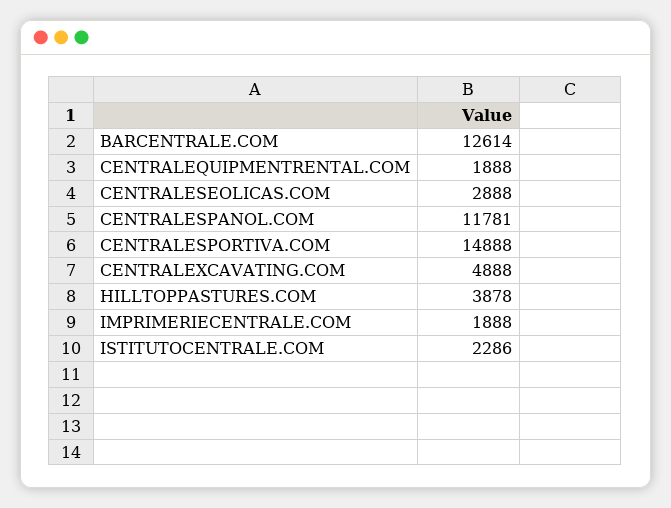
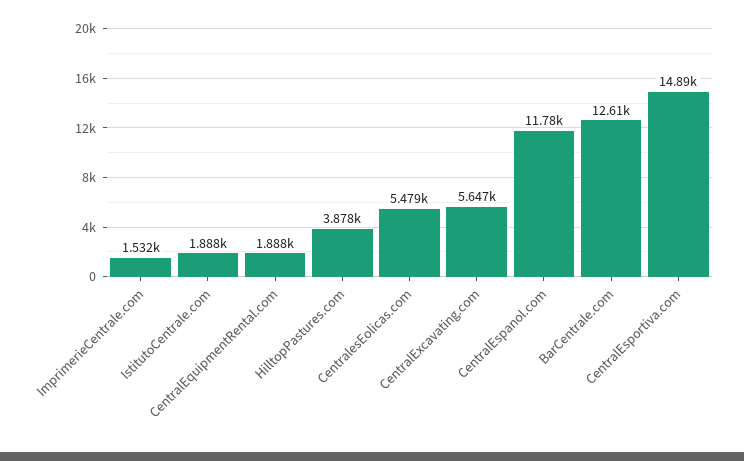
CENTRALESEOLICAS.COM: 2888 -> 5479
CENTRALEXCAVATING.COM: 4888 -> 5647
IMPRIMERIECENTRALE.COM: 1888 -> 1532
ISTITUTOCENTRALE.COM: 2286 -> 1888

